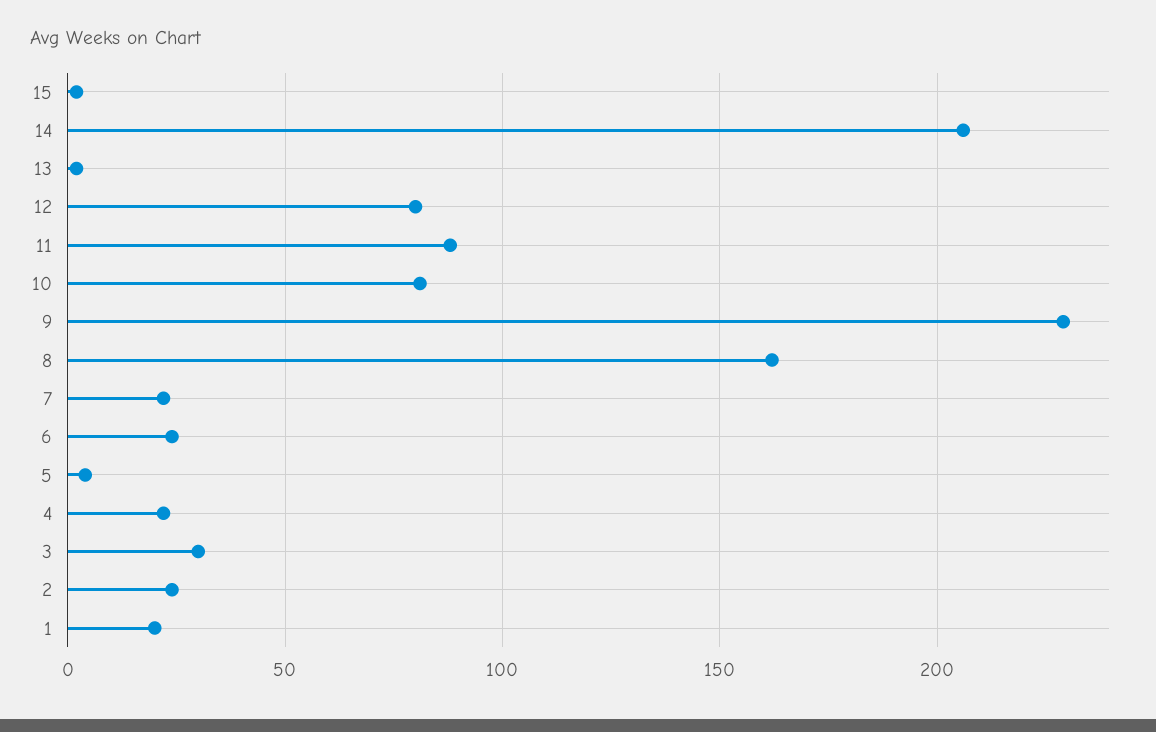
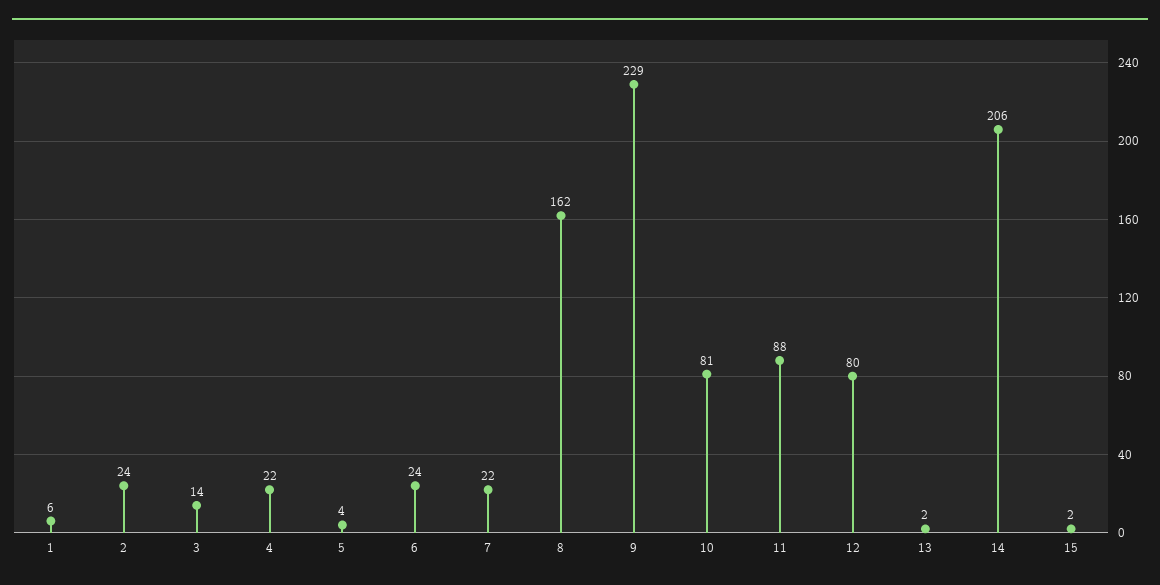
3: 30 -> 14
1: 20 -> 6

